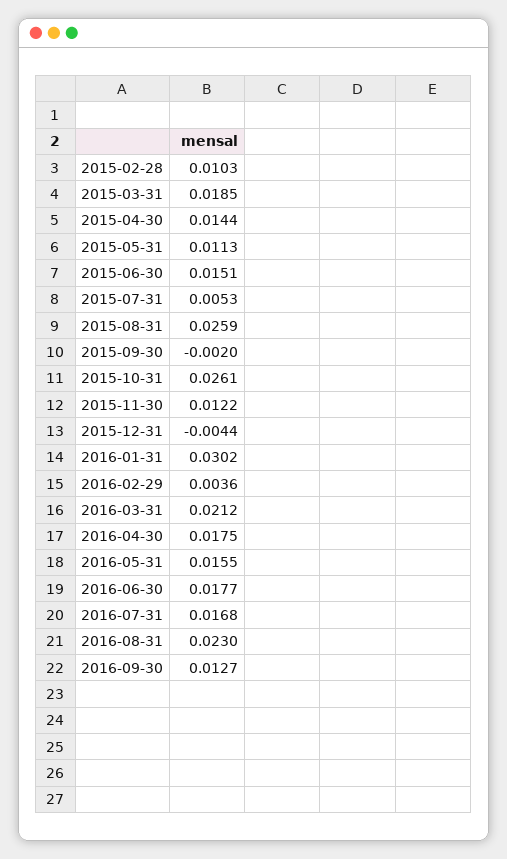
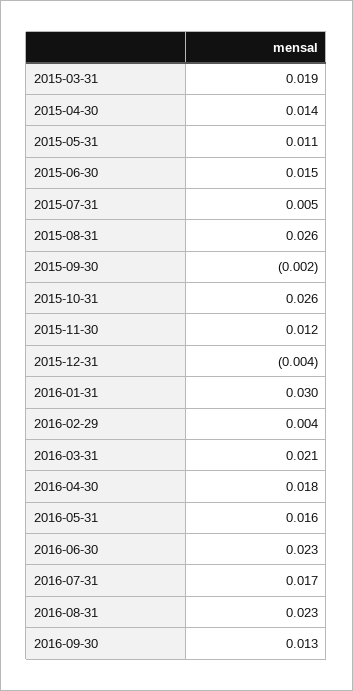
2015-02-28: 0.0103 -> none
2016-06-30: 0.0177 -> 0.023

